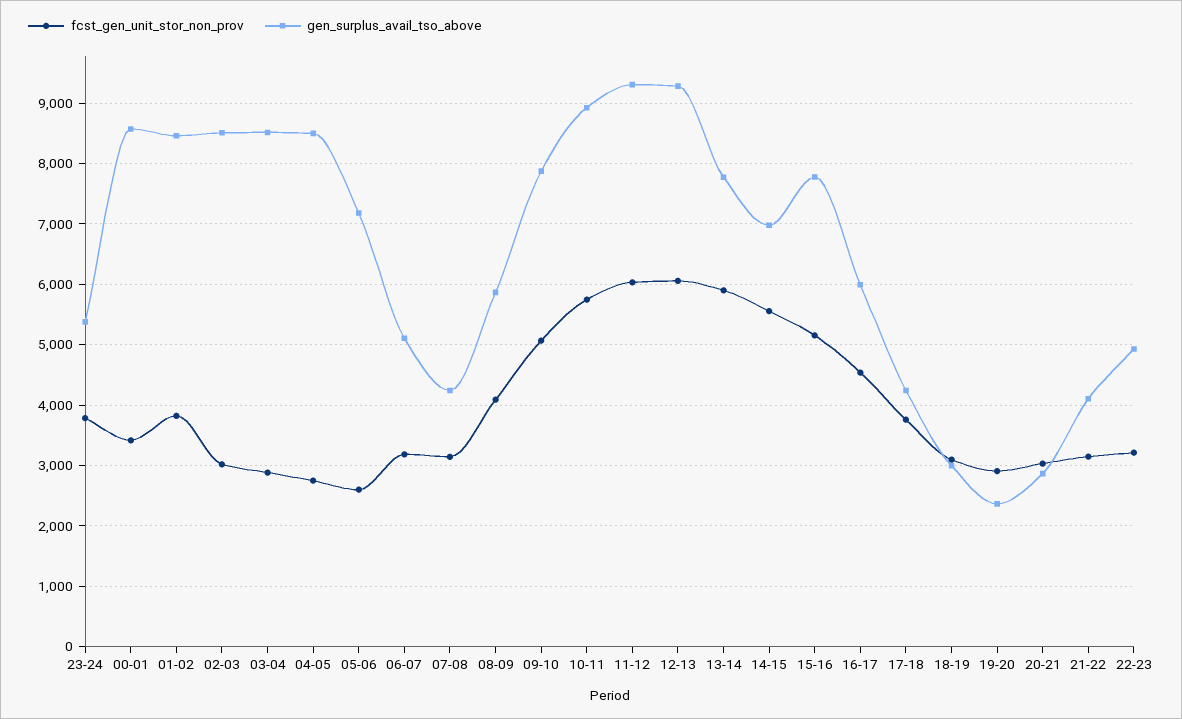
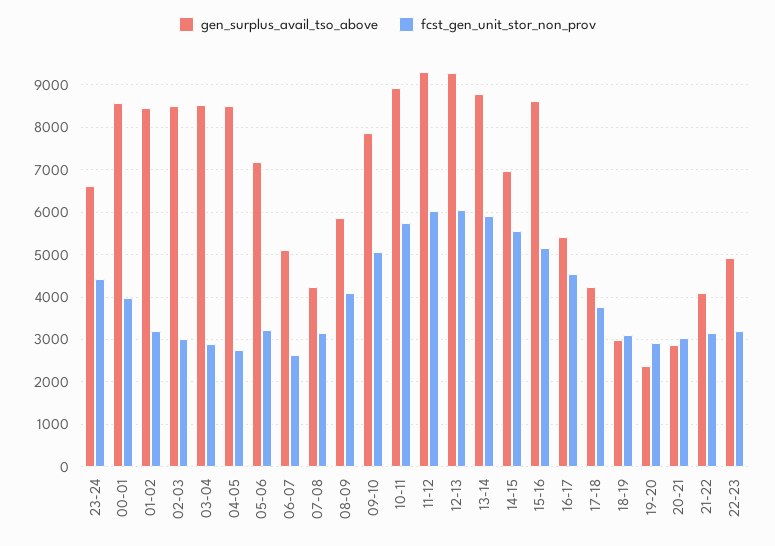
fcst_gen_unit_stor_non_prov, 23-24: 3800 -> 4400
gen_surplus_avail_tso_above, 23-24: 5400 -> 6600
fcst_gen_unit_stor_non_prov, 00-01: 3400 -> 4000
fcst_gen_unit_stor_non_prov, 01-02: 3800 -> 3200
fcst_gen_unit_stor_non_prov, 05-06: 2600 -> 3200
fcst_gen_unit_stor_non_prov, 06-07: 3200 -> 2600
gen_surplus_avail_tso_above, 13-14: 7800 -> 8800
gen_surplus_avail_tso_above, 15-16: 7800 -> 8600
gen_surplus_avail_tso_above, 16-17: 6000 -> 5400

